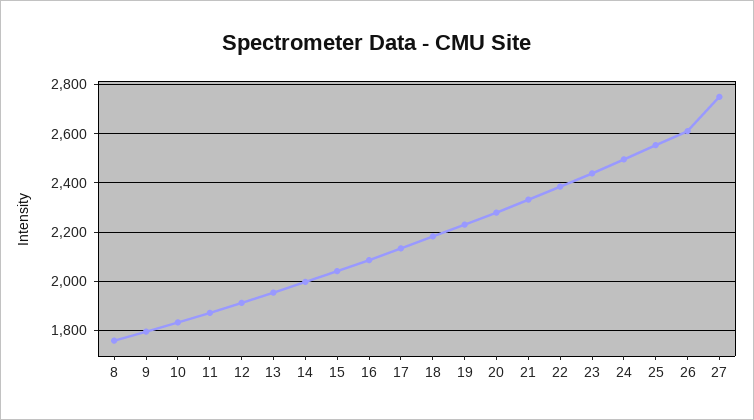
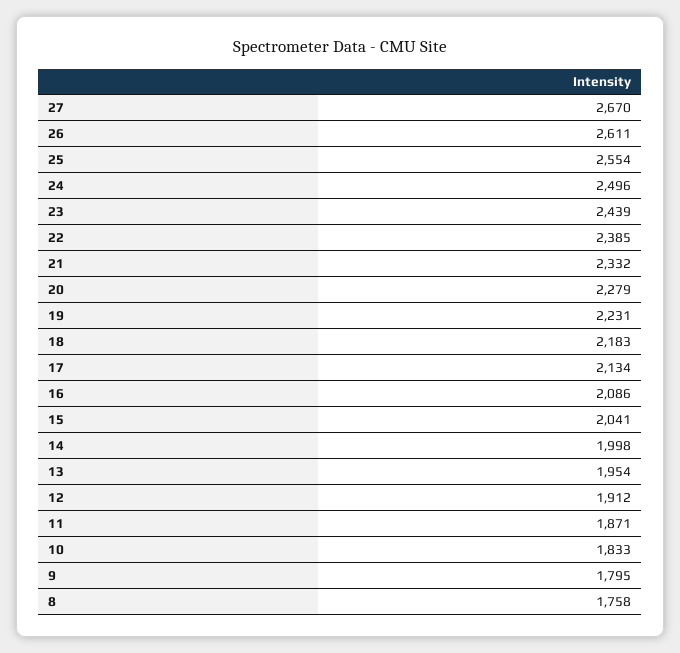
27: 2750 -> 2670

